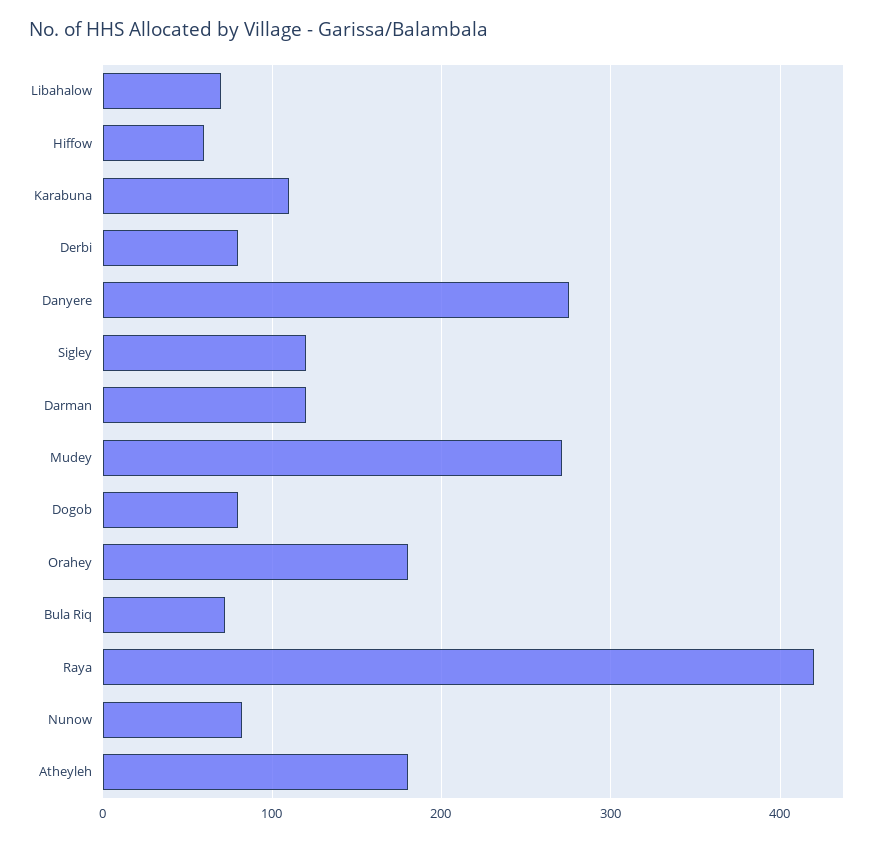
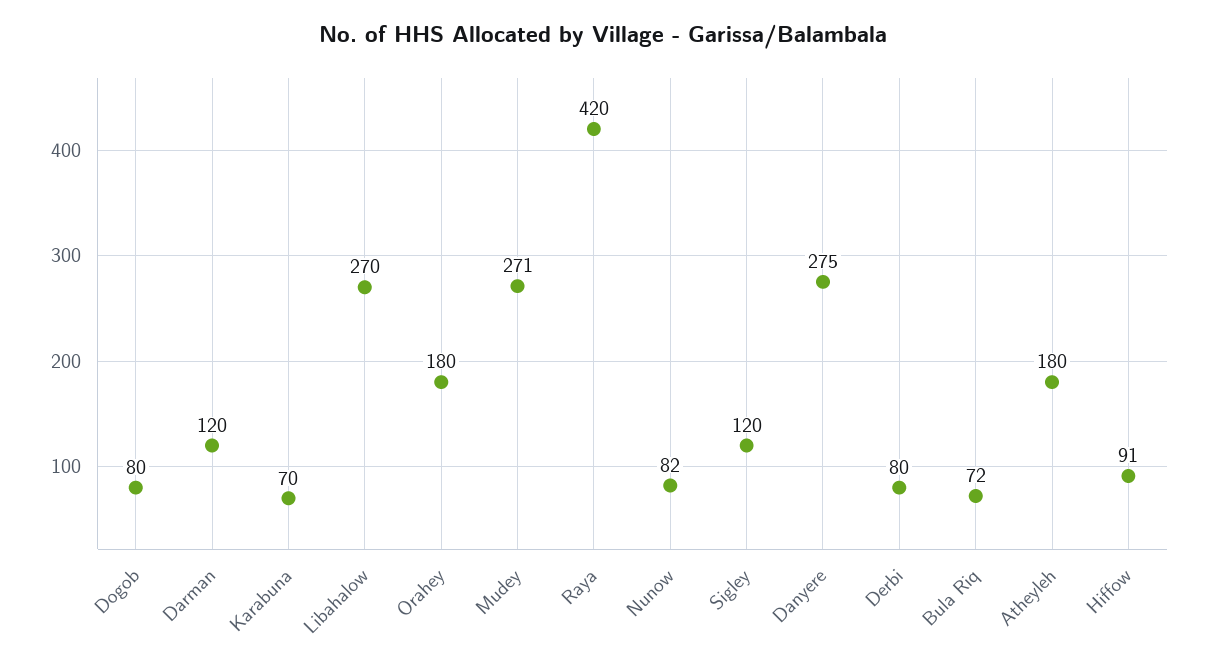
Libahalow: 70 -> 270
Hiffow: 60 -> 91
Karabuna: 110 -> 70

